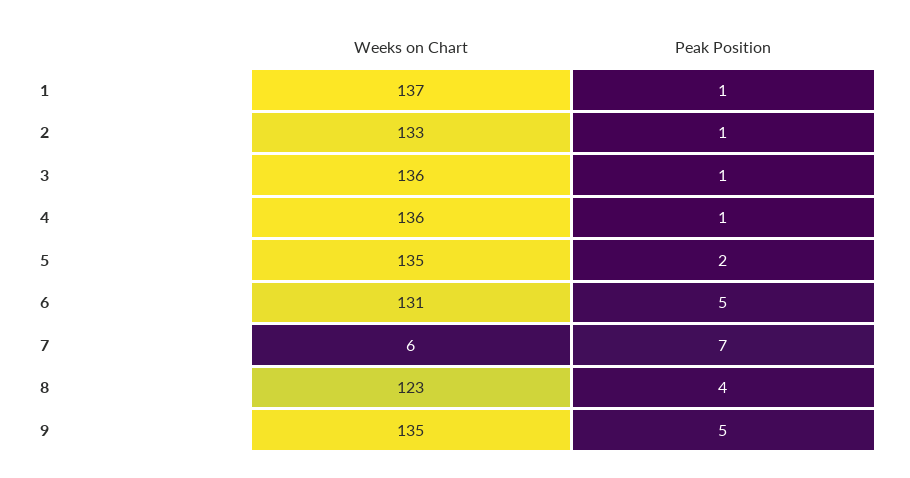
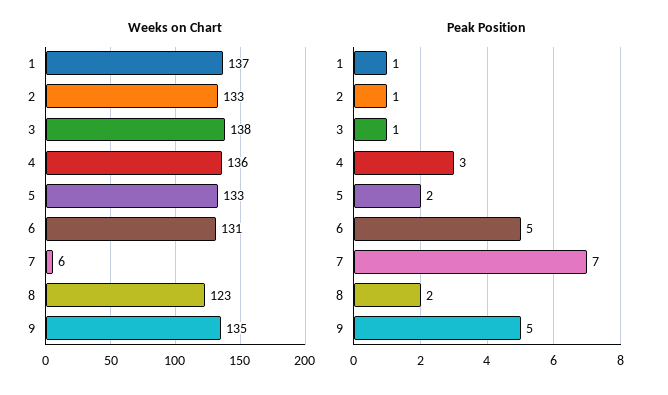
Weeks on Chart, 3: 136 -> 138
Peak Position, 4: 1 -> 3
Weeks on Chart, 5: 135 -> 133
Peak Position, 8: 4 -> 2

